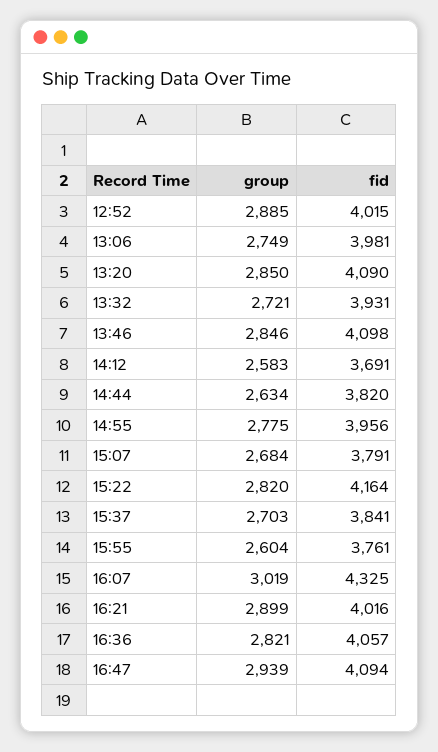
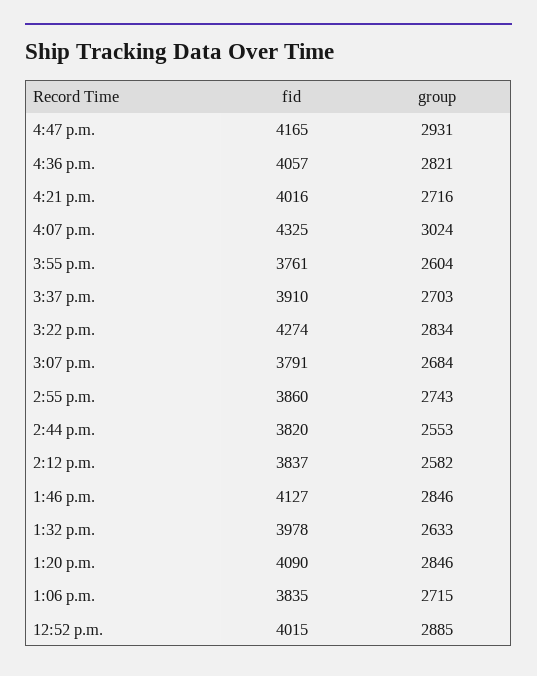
group, 13:06: 2749 -> 2715
fid, 13:06: 3981 -> 3835
group, 13:20: 2850 -> 2846
group, 13:32: 2721 -> 2633
fid, 13:32: 3931 -> 3978
fid, 13:46: 4098 -> 4127
group, 14:12: 2583 -> 2582
fid, 14:12: 3691 -> 3837
group, 14:44: 2634 -> 2553
group, 14:55: 2775 -> 2743
fid, 14:55: 3956 -> 3860
group, 15:22: 2820 -> 2834
fid, 15:22: 4164 -> 4274
fid, 15:37: 3841 -> 3910
group, 16:07: 3019 -> 3024
group, 16:21: 2899 -> 2716
group, 16:47: 2939 -> 2931
fid, 16:47: 4094 -> 4165

